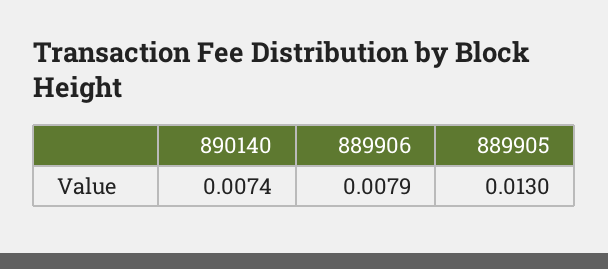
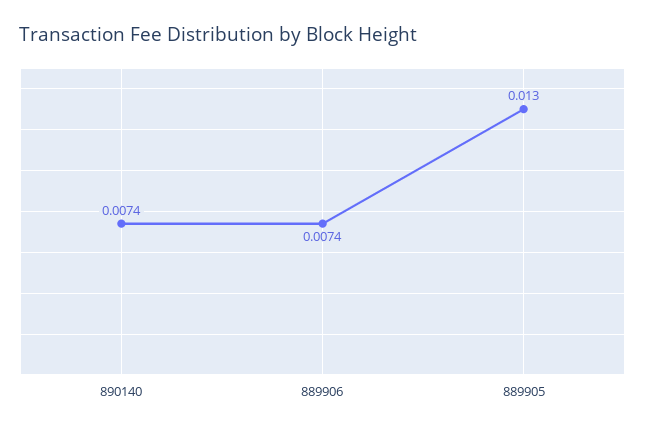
889906: 0.0079 -> 0.0074

